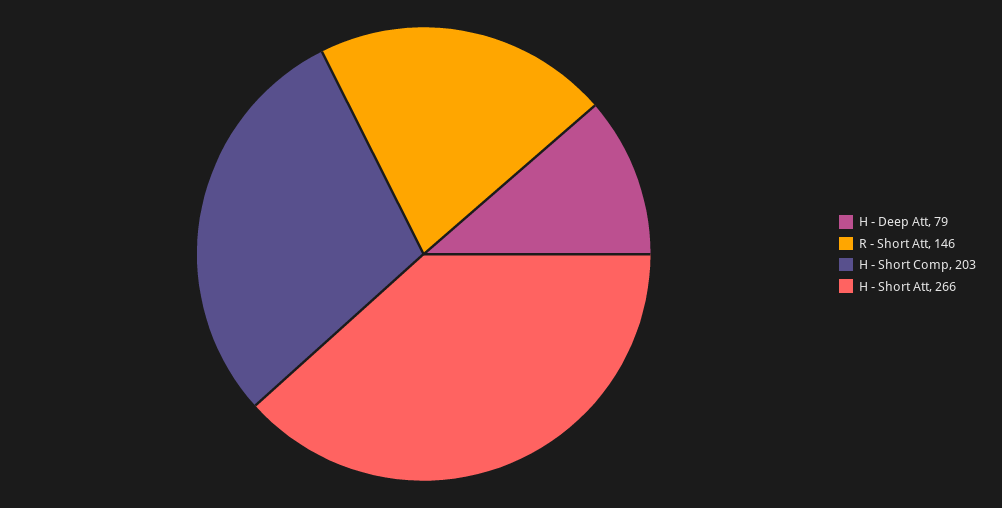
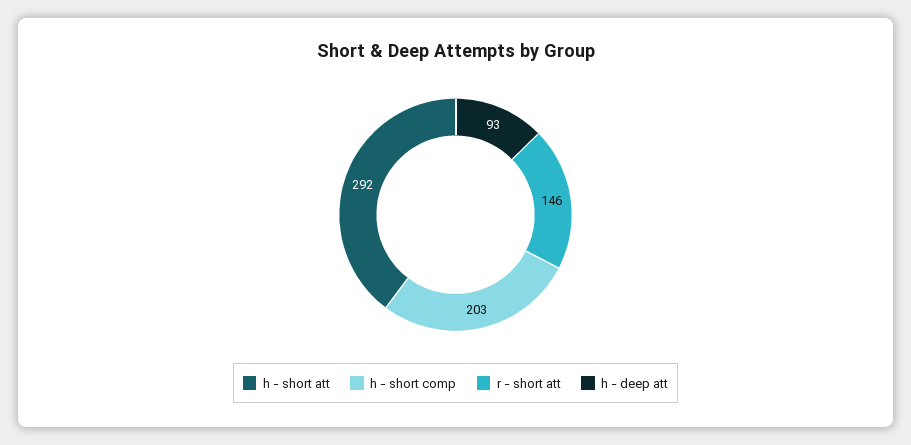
H - Deep Att: 79 -> 93
H - Short Att: 266 -> 292

